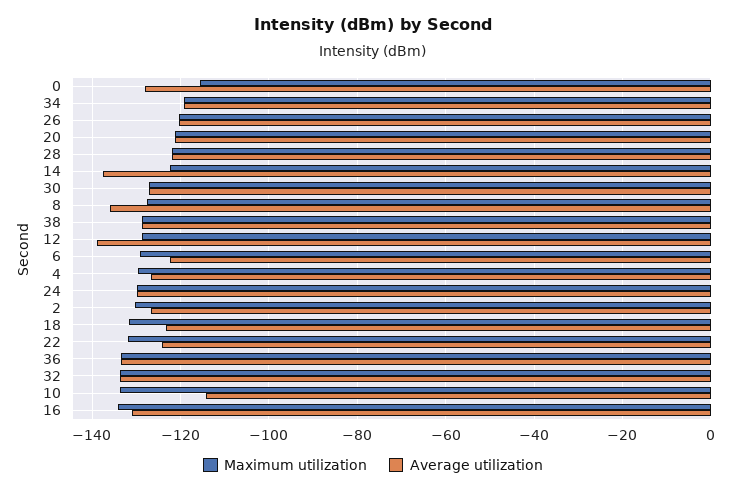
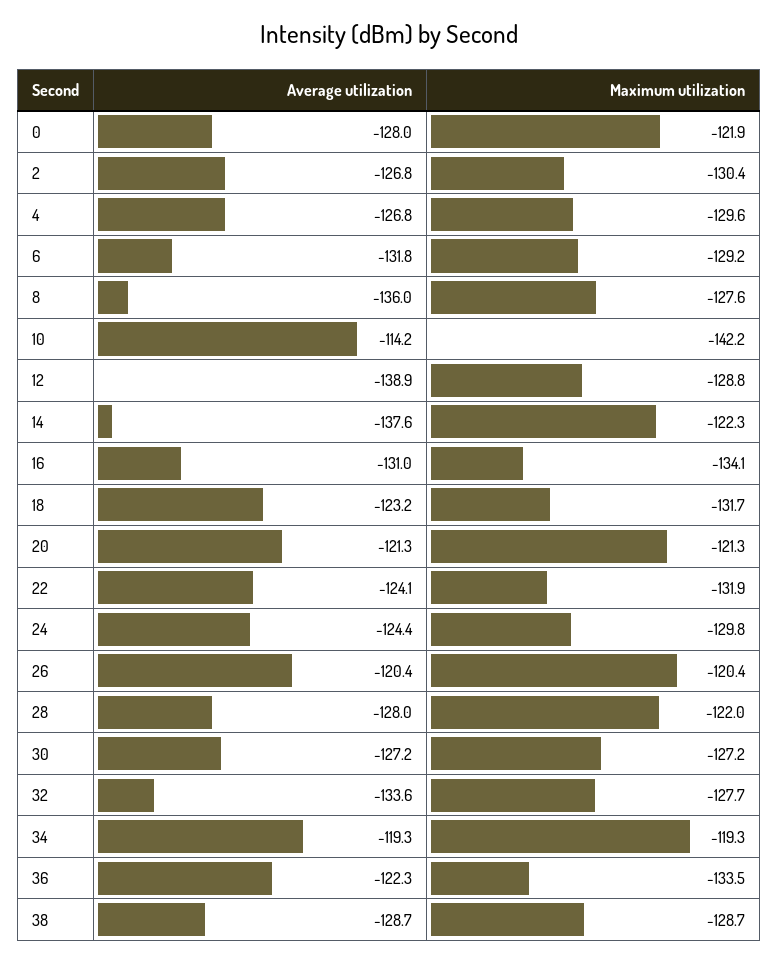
Maximum utilization, 0: -116 -> -121.9
Average utilization, 28: -122 -> -128
Average utilization, 6: -122 -> -131.8
Average utilization, 24: -130 -> -124.4
Average utilization, 36: -134 -> -122.3
Maximum utilization, 32: -134 -> -127.7
Maximum utilization, 10: -134 -> -142.2

